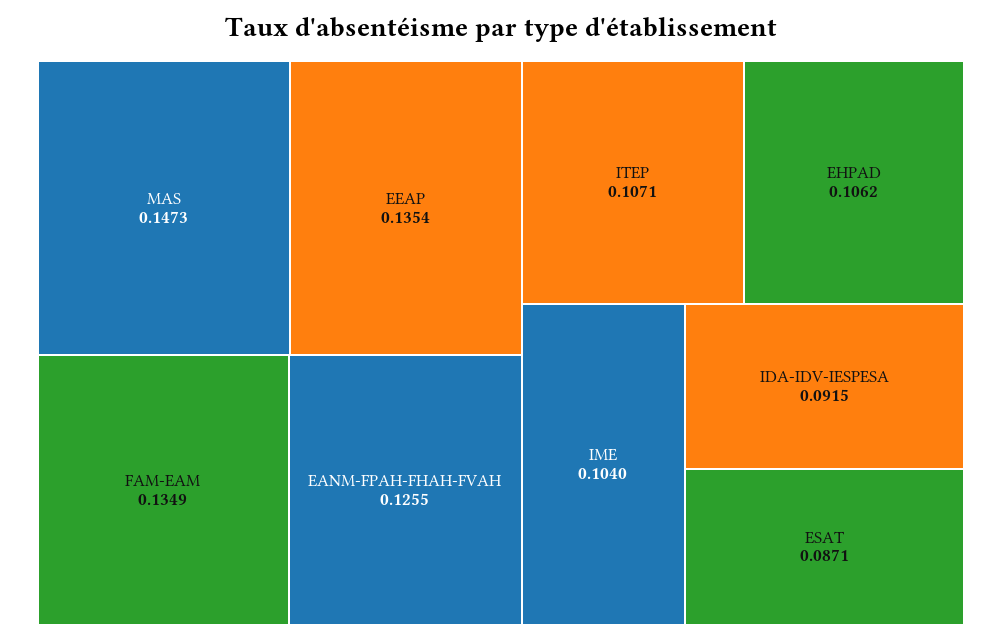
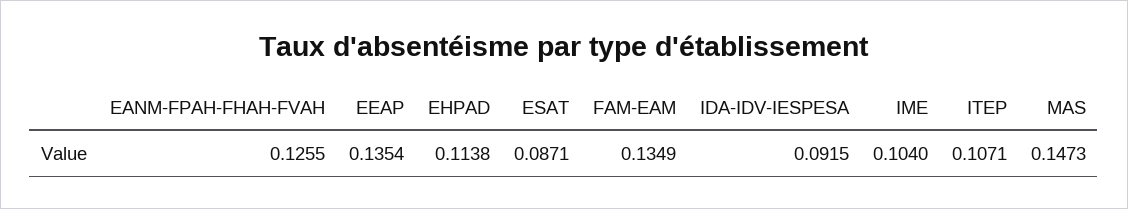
EHPAD: 0.1062 -> 0.1138

